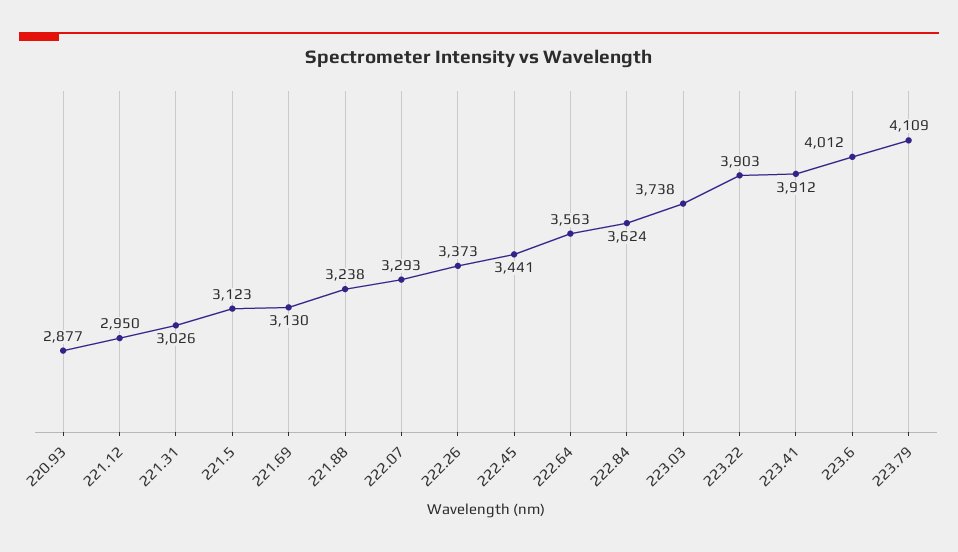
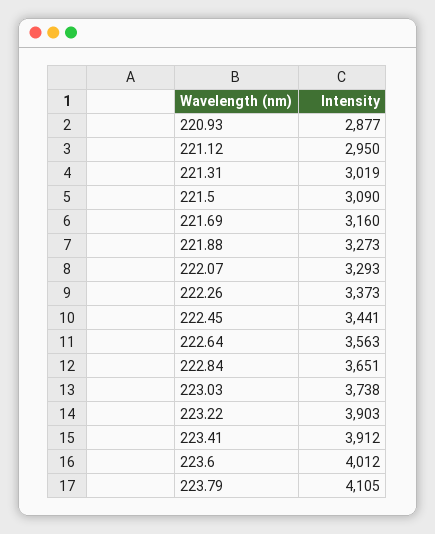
221.31: 3026 -> 3019
221.5: 3123 -> 3090
221.69: 3130 -> 3160
221.88: 3238 -> 3273
222.84: 3624 -> 3651
223.79: 4109 -> 4105

